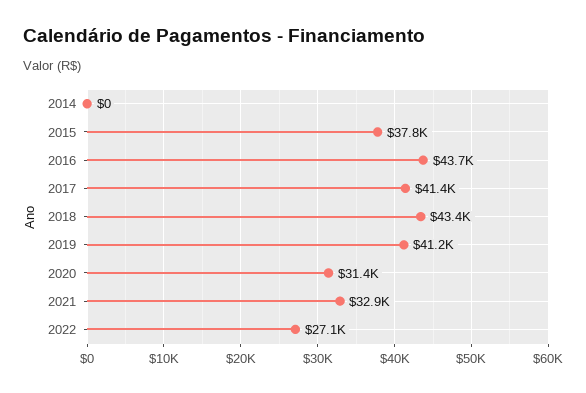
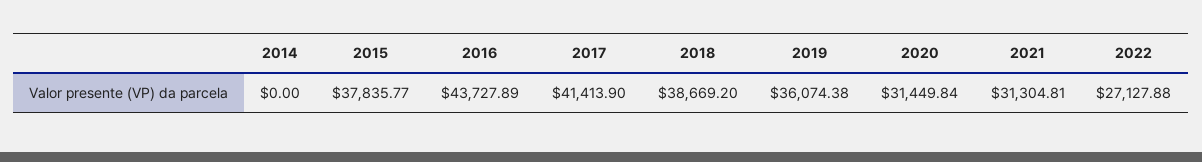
2018: 43400 -> 38669.2
2019: 41200 -> 36074.38
2021: 32900 -> 31304.81

